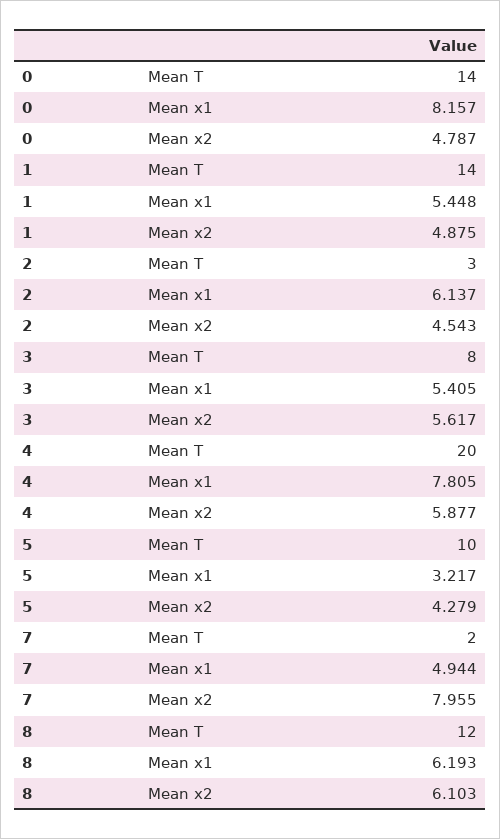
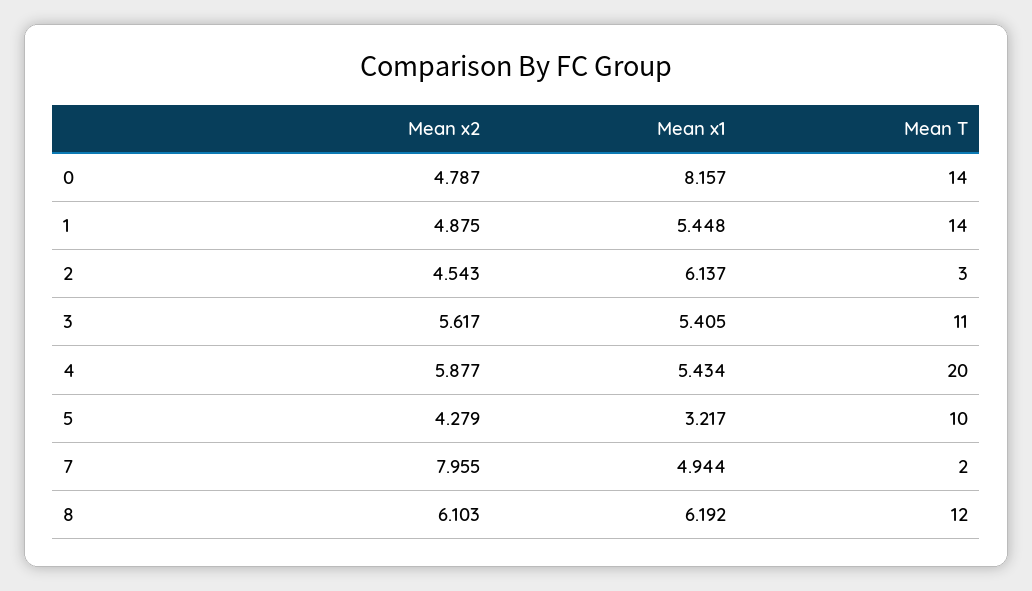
3, Mean T: 8 -> 11
4, Mean x1: 7.805 -> 5.434
8, Mean x1: 6.193 -> 6.192

